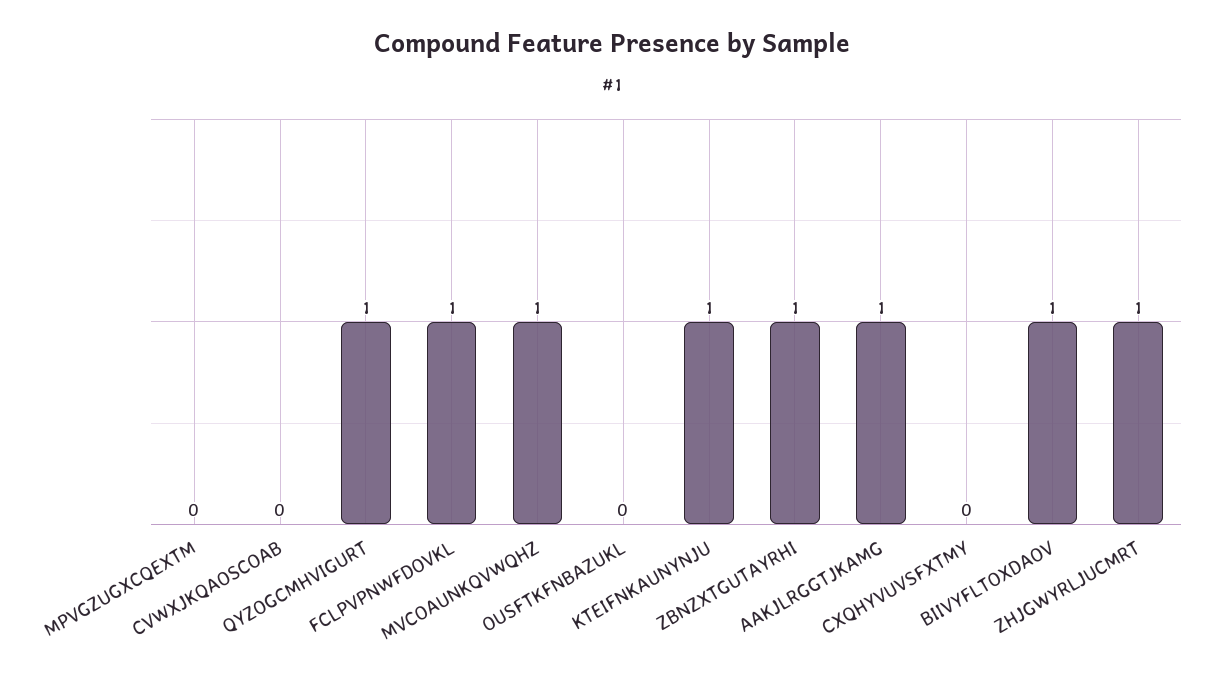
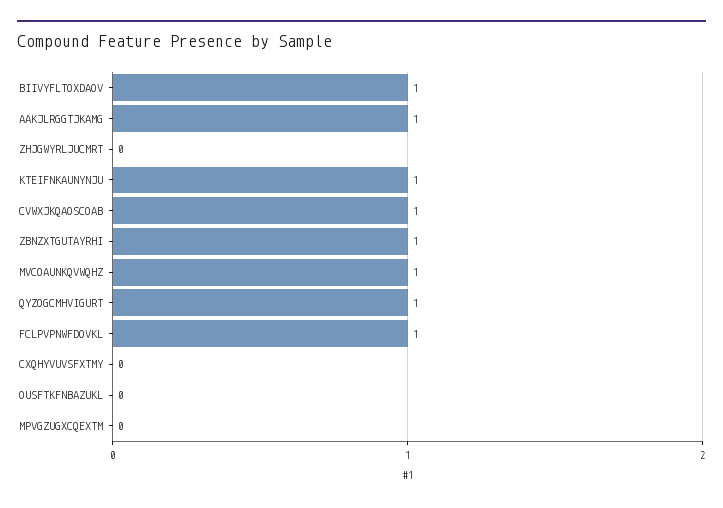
CVWXJKQAOSCOAB: 0 -> 1
ZHJGWYRLJUCMRT: 1 -> 0

